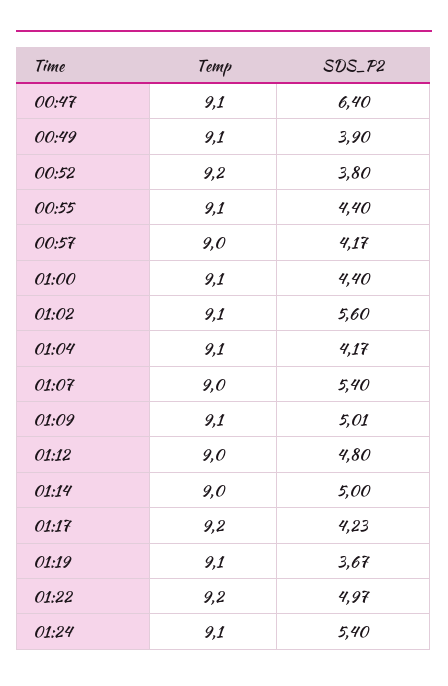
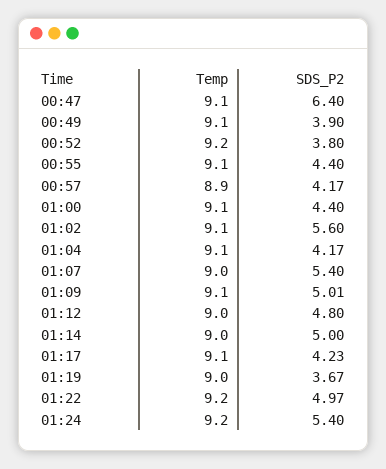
Temp, 00:57: 9 -> 8.9
Temp, 01:17: 9.2 -> 9.1
Temp, 01:19: 9.1 -> 9
Temp, 01:24: 9.1 -> 9.2

